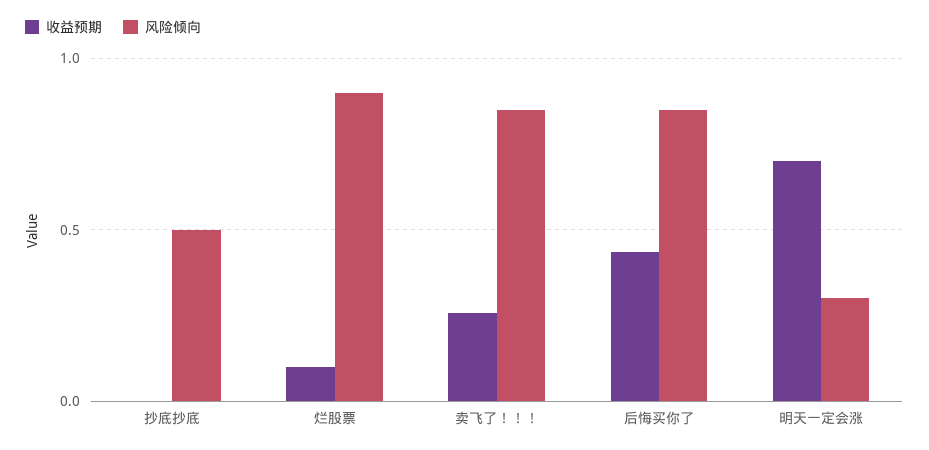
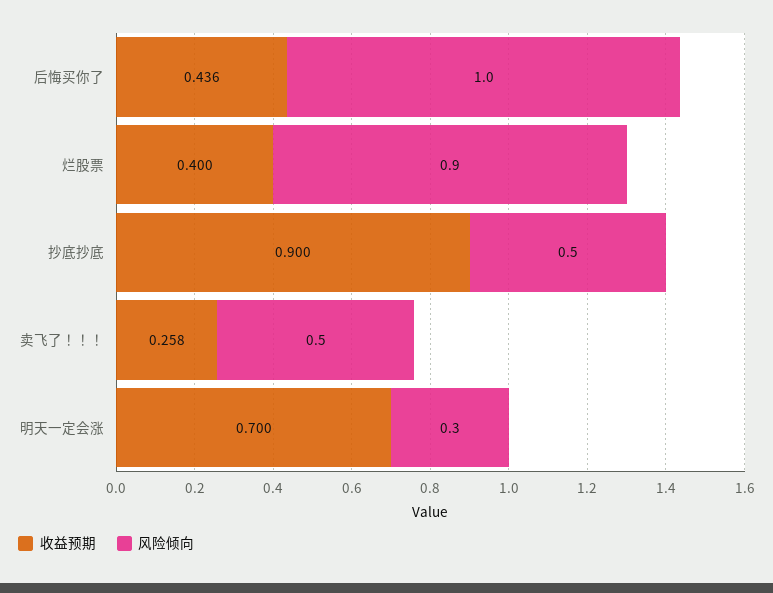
收益预期, 抄底抄底: 0 -> 0.9
收益预期, 烂股票: 0.1 -> 0.4
风险倾向, 卖飞了！！！: 0.85 -> 0.5
风险倾向, 后悔买你了: 0.85 -> 1

